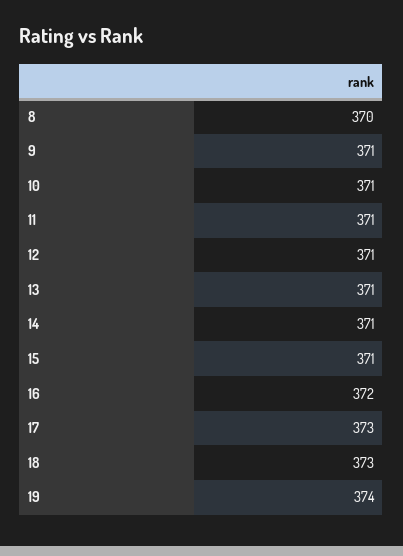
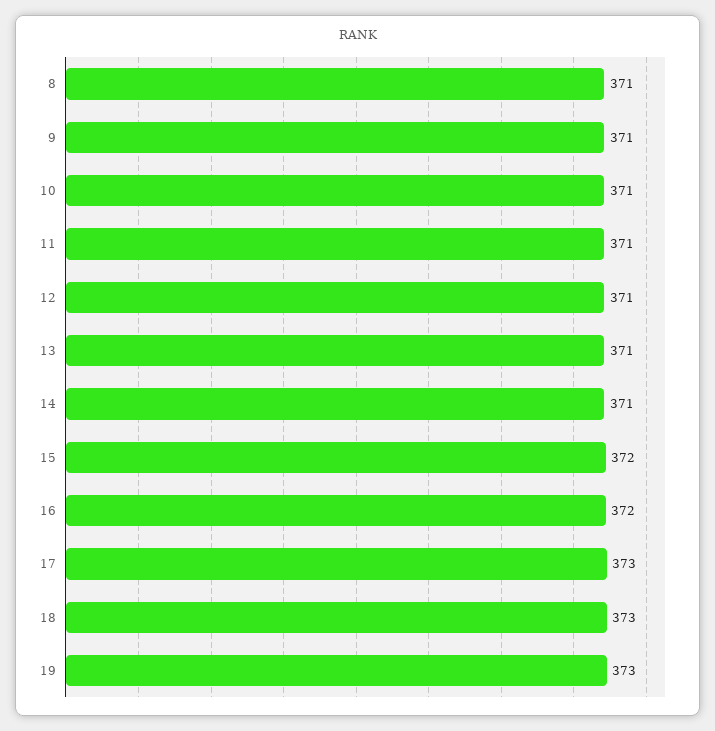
8: 370 -> 371
15: 371 -> 372
19: 374 -> 373

